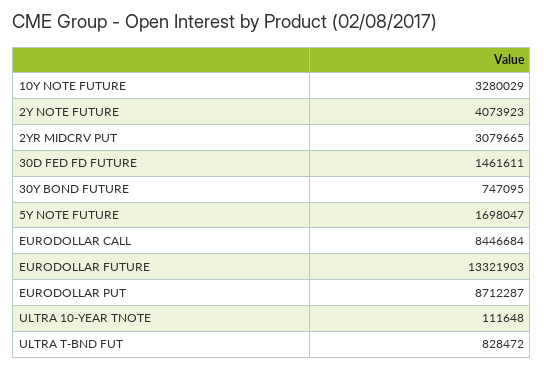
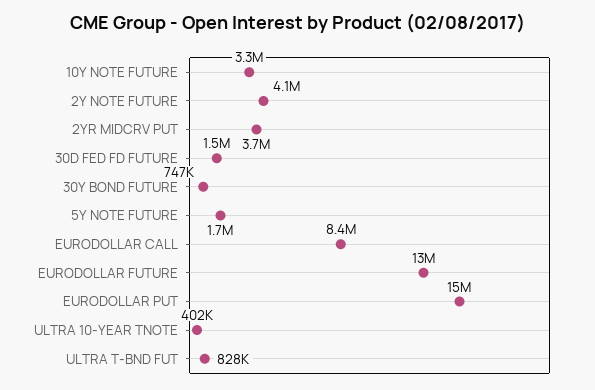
2YR MIDCRV PUT: 3079665 -> 3700000
EURODOLLAR PUT: 8712287 -> 15000000
ULTRA 10-YEAR TNOTE: 111648 -> 402000

